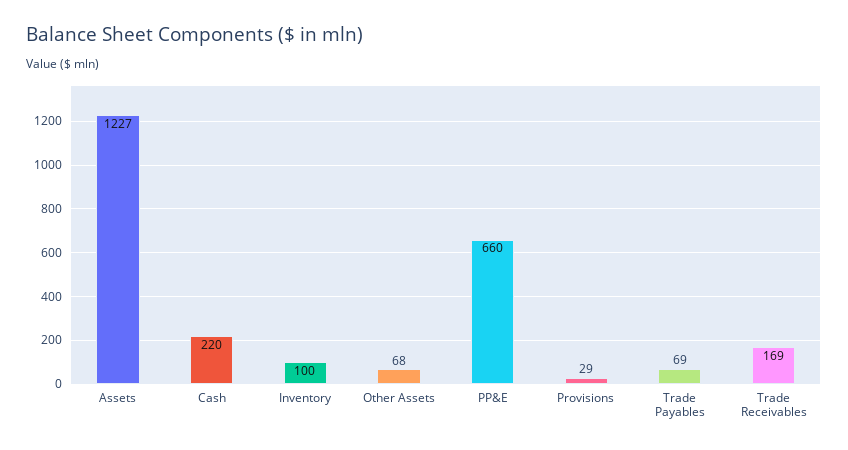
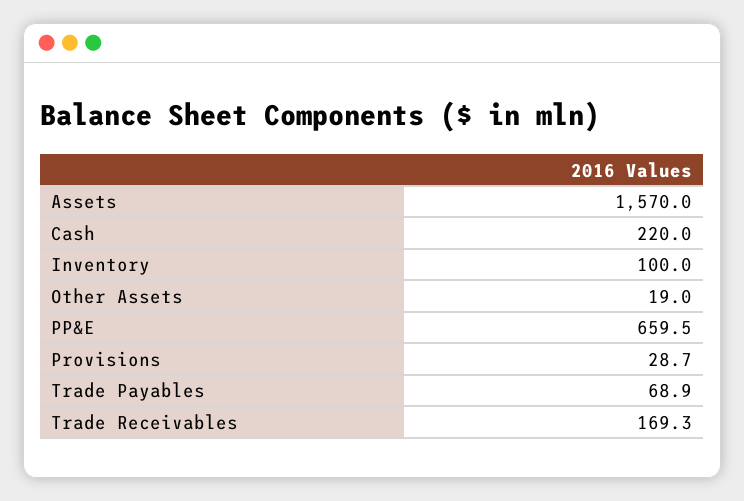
Assets: 1227 -> 1570
Other Assets: 68 -> 19

